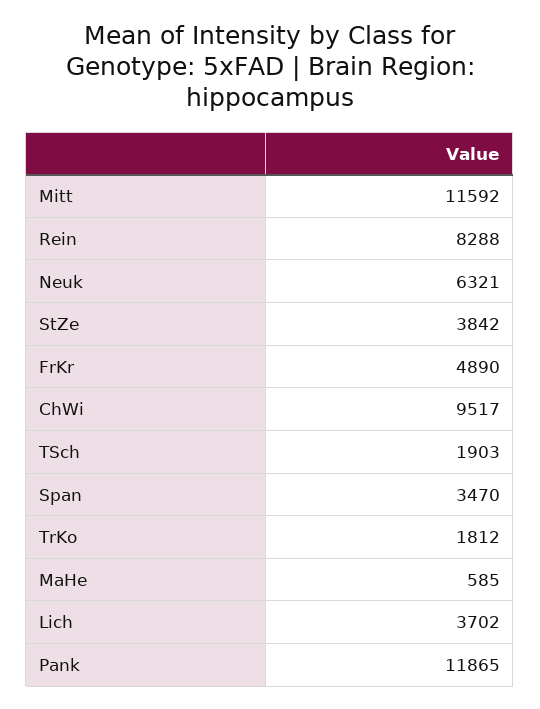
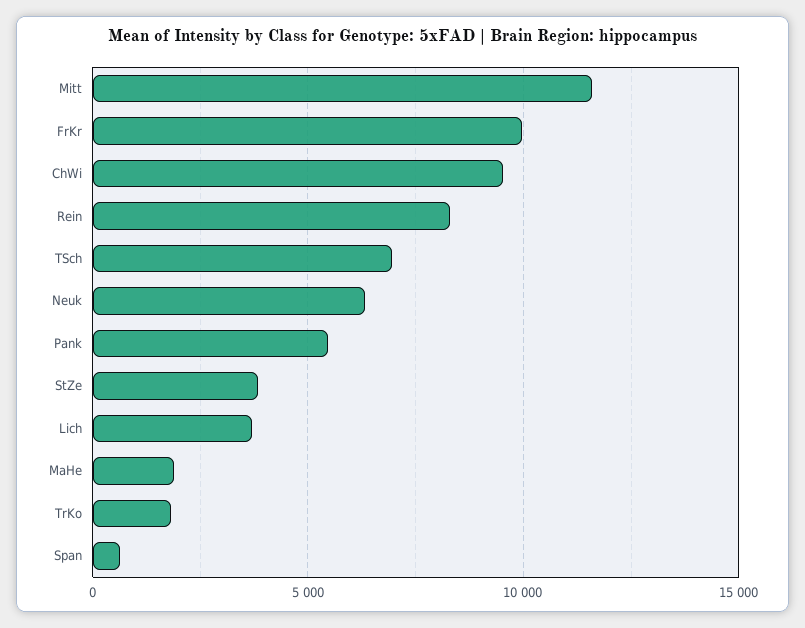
FrKr: 4890 -> 10000
TSch: 1903 -> 7000
Span: 3470 -> 500
MaHe: 585 -> 2000
Pank: 11865 -> 5500

